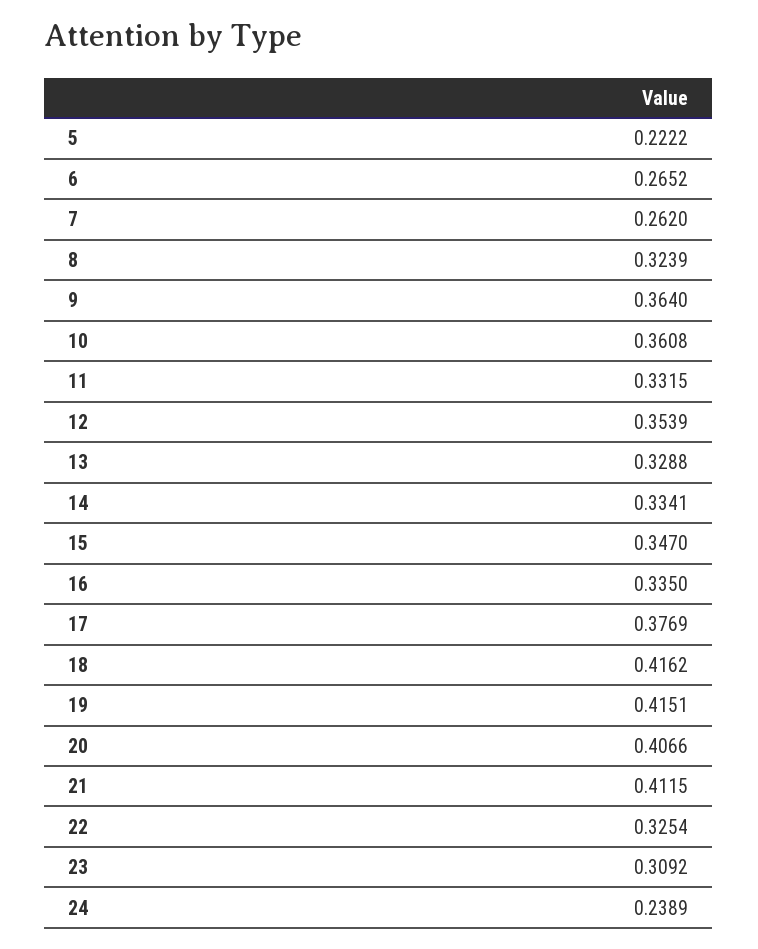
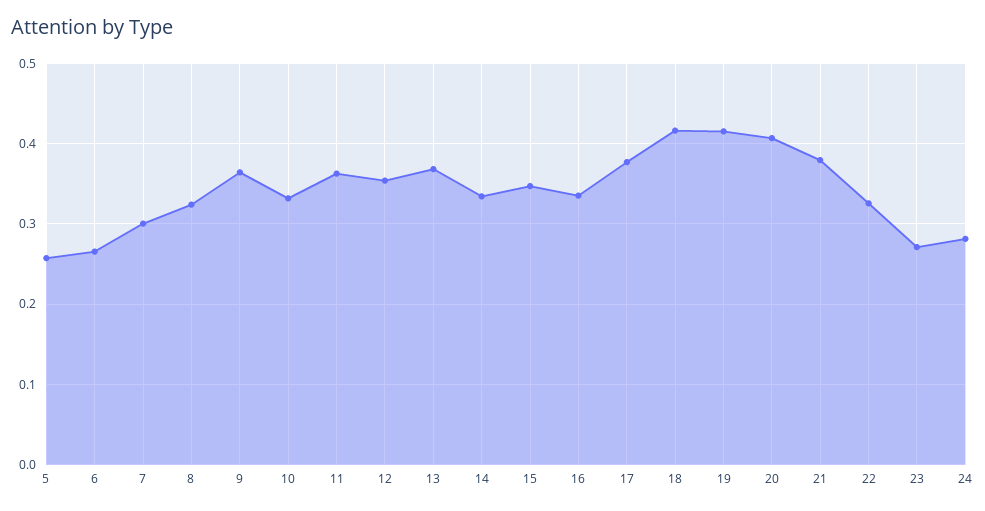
5: 0.2222 -> 0.26
7: 0.262 -> 0.3
10: 0.3608 -> 0.33
11: 0.3315 -> 0.36
13: 0.3288 -> 0.37
21: 0.4115 -> 0.38
23: 0.3092 -> 0.27
24: 0.2389 -> 0.28

